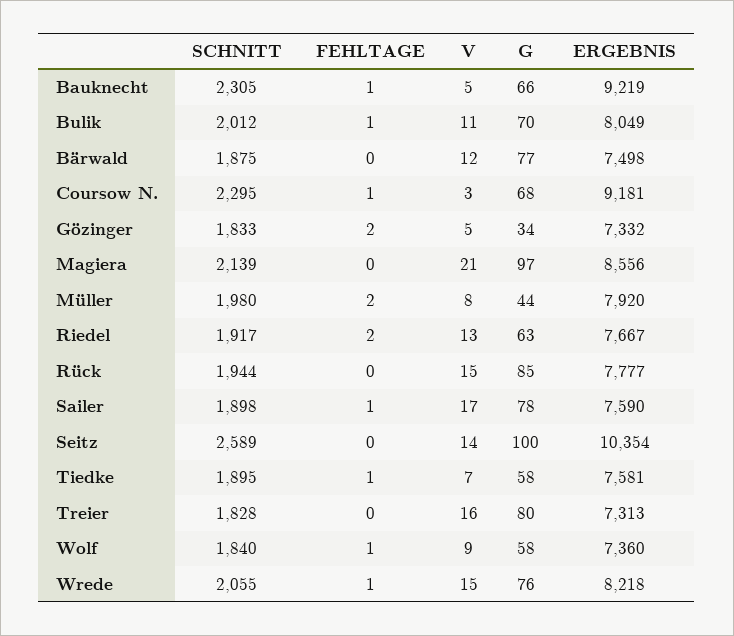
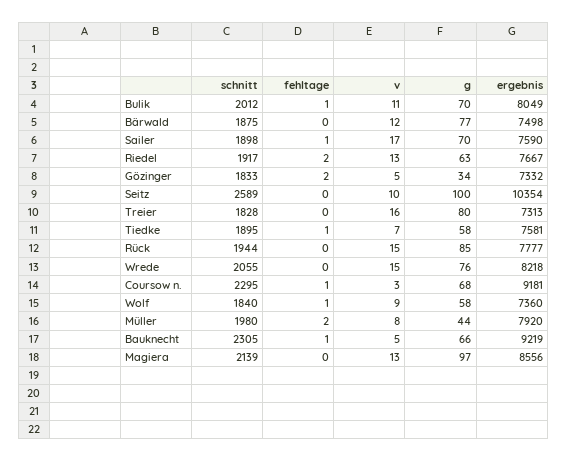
V, Magiera: 21 -> 13
G, Sailer: 78 -> 70
V, Seitz: 14 -> 10
FEHLTAGE, Wrede: 1 -> 0

